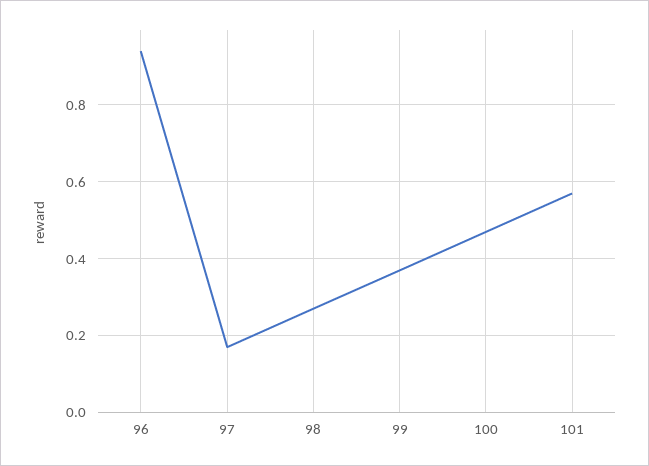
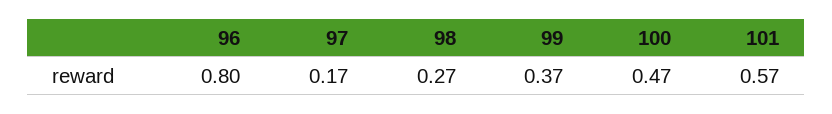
96: 0.95 -> 0.8

